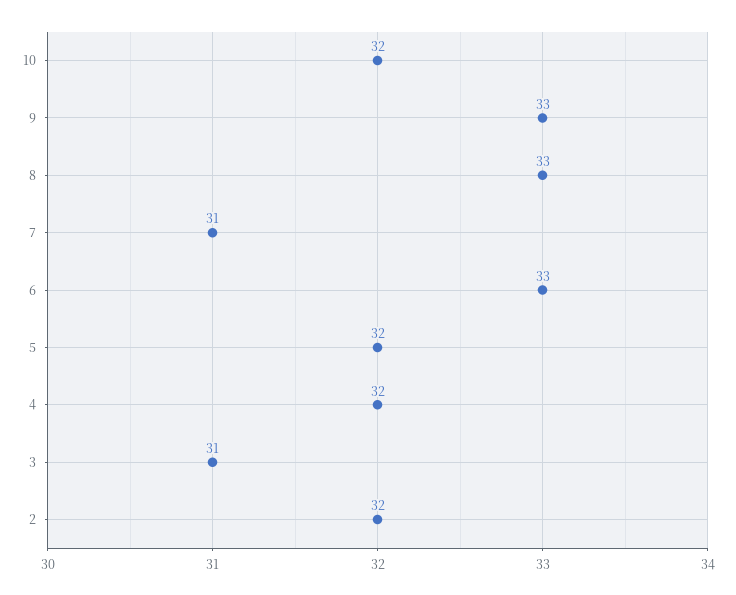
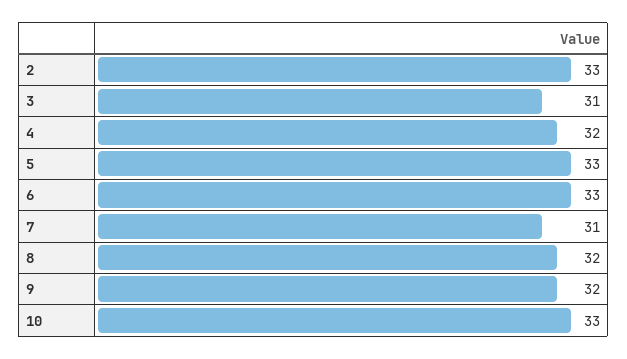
10: 32 -> 33
9: 33 -> 32
8: 33 -> 32
5: 32 -> 33
2: 32 -> 33

